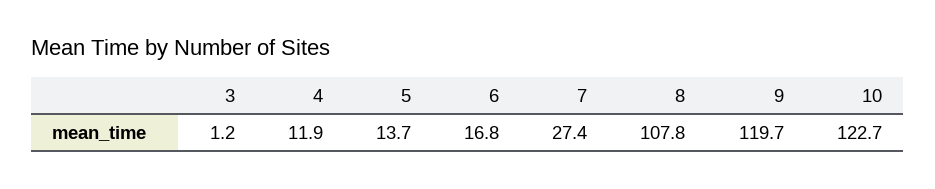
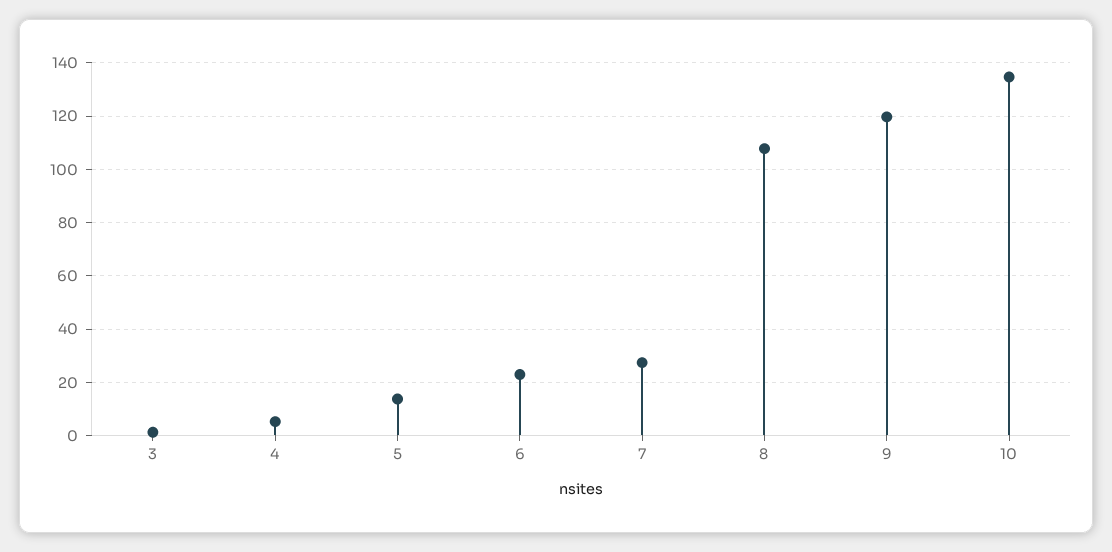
4: 11.9 -> 5
6: 16.8 -> 22.5
10: 122.7 -> 135

